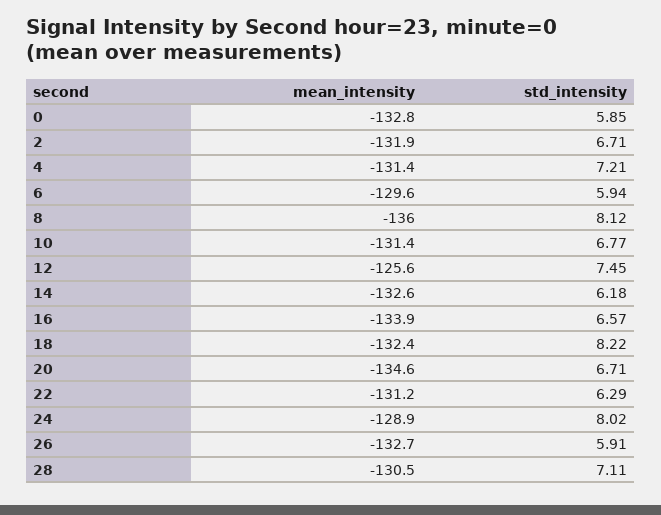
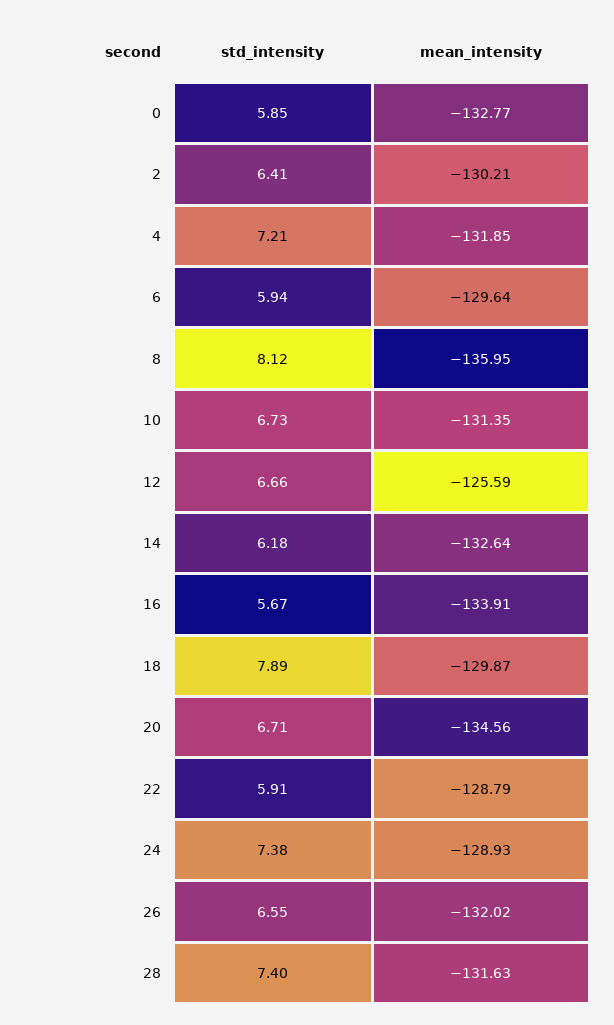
mean_intensity, 2: -131.9 -> -130.21
std_intensity, 2: 6.71 -> 6.41
mean_intensity, 4: -131.4 -> -131.85
std_intensity, 10: 6.77 -> 6.73
std_intensity, 12: 7.45 -> 6.66
std_intensity, 16: 6.57 -> 5.67
mean_intensity, 18: -132.4 -> -129.87
std_intensity, 18: 8.22 -> 7.89
mean_intensity, 22: -131.2 -> -128.79
std_intensity, 22: 6.29 -> 5.91
std_intensity, 24: 8.02 -> 7.38
mean_intensity, 26: -132.7 -> -132.02
std_intensity, 26: 5.91 -> 6.55
mean_intensity, 28: -130.5 -> -131.63
std_intensity, 28: 7.11 -> 7.4

